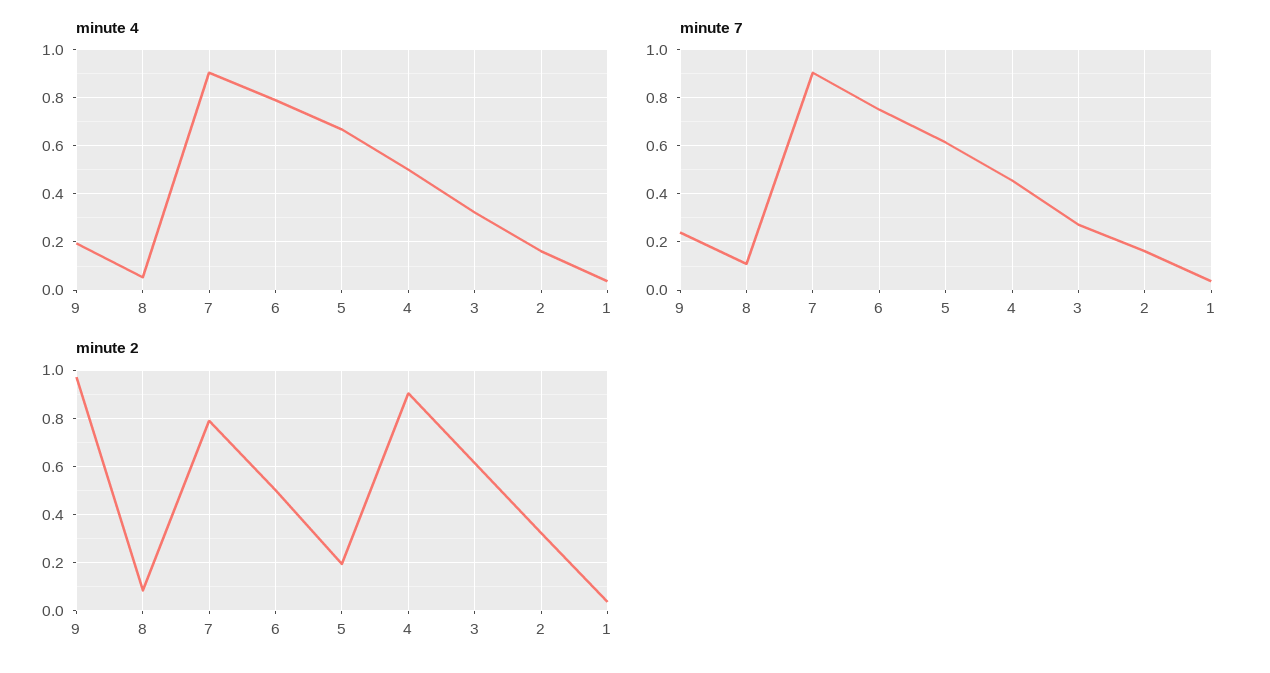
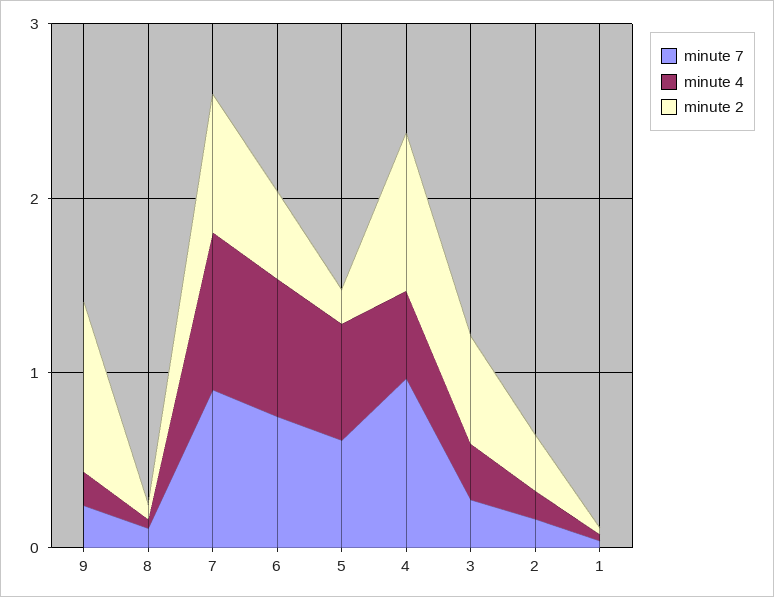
minute 7, 4: 0.45 -> 1

